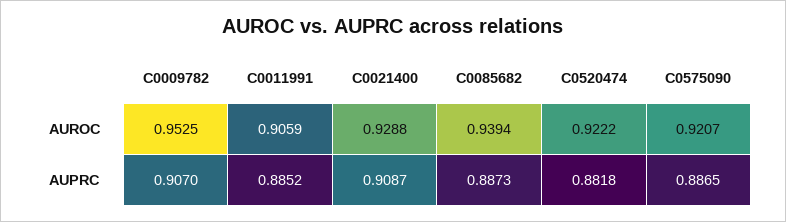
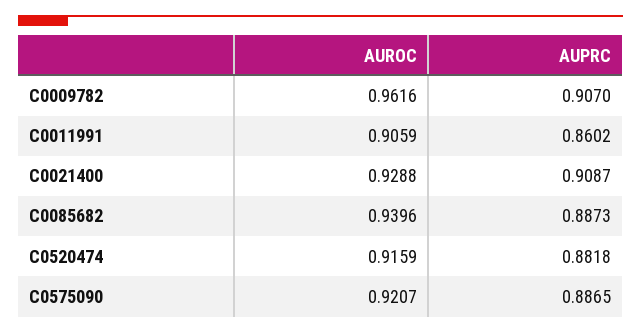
C0009782, AUROC: 0.9525 -> 0.9616
C0085682, AUROC: 0.9394 -> 0.9396
C0520474, AUROC: 0.9222 -> 0.9159
C0011991, AUPRC: 0.8852 -> 0.8602

